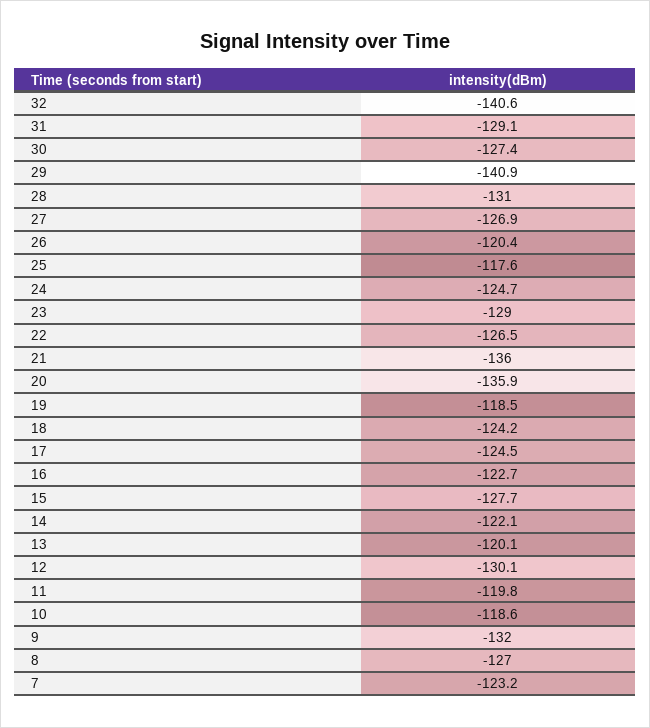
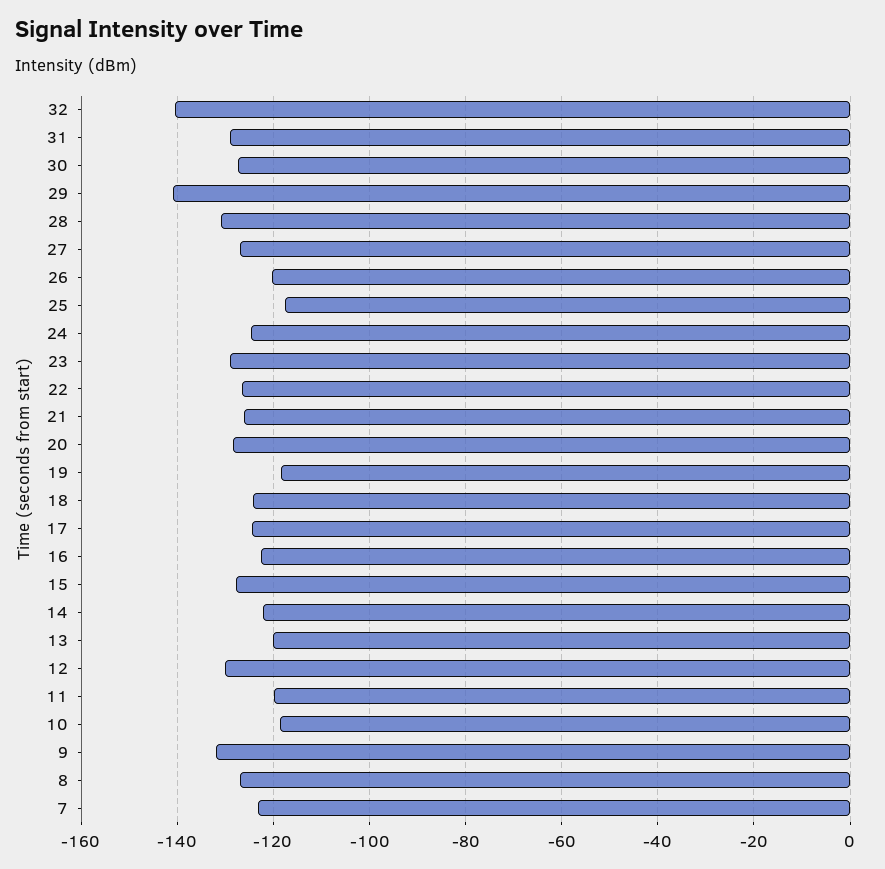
21: -136 -> -126
20: -135.9 -> -128

